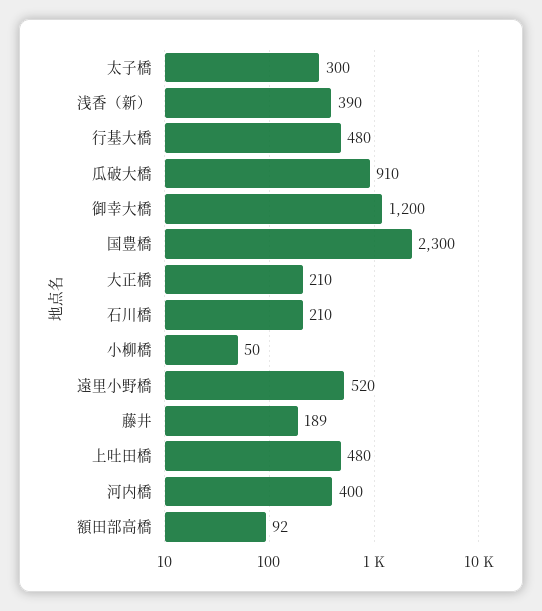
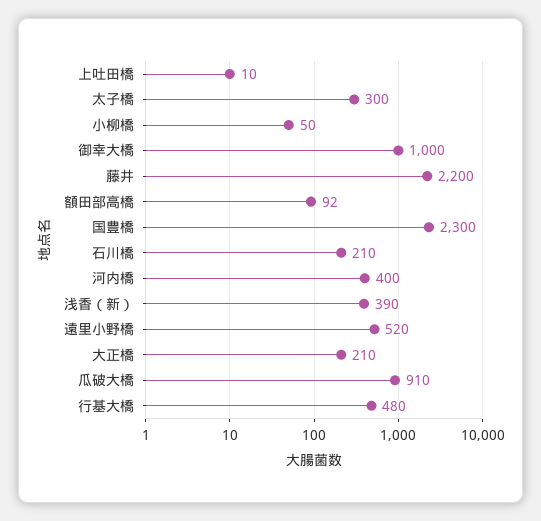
御幸大橋: 1200 -> 1000
藤井: 189 -> 2200
上吐田橋: 480 -> 10

